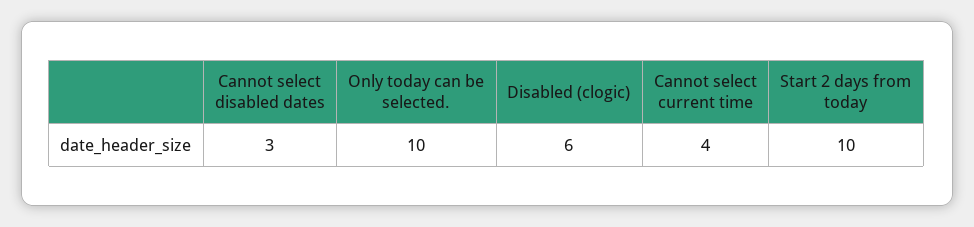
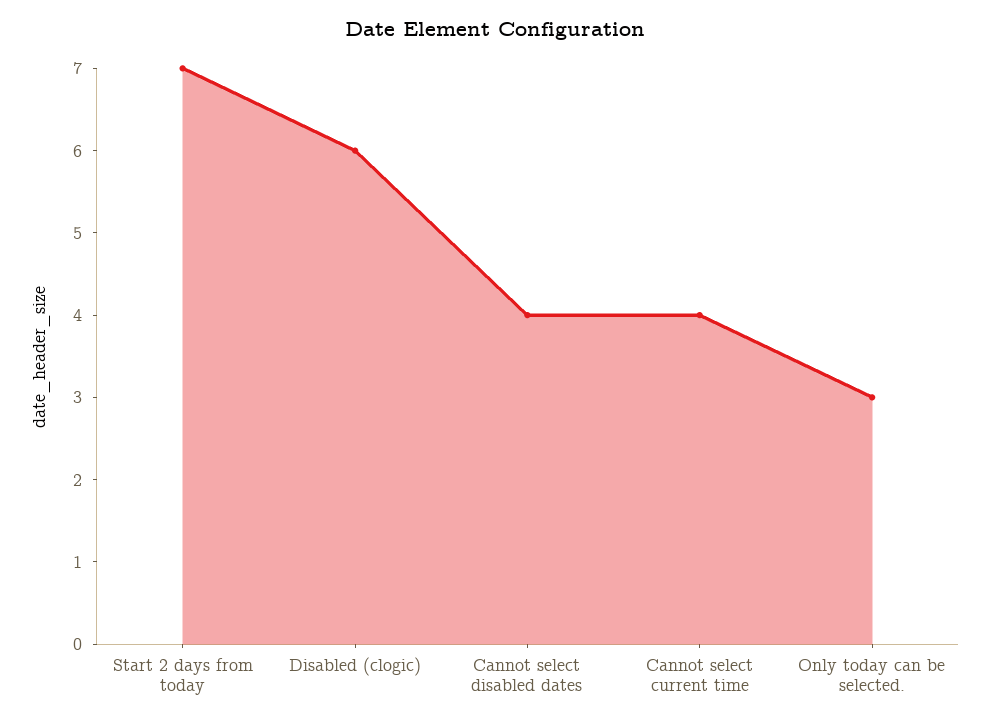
Cannot select disabled dates: 3 -> 4
Only today can be selected.: 10 -> 3
Start 2 days from today: 10 -> 7

